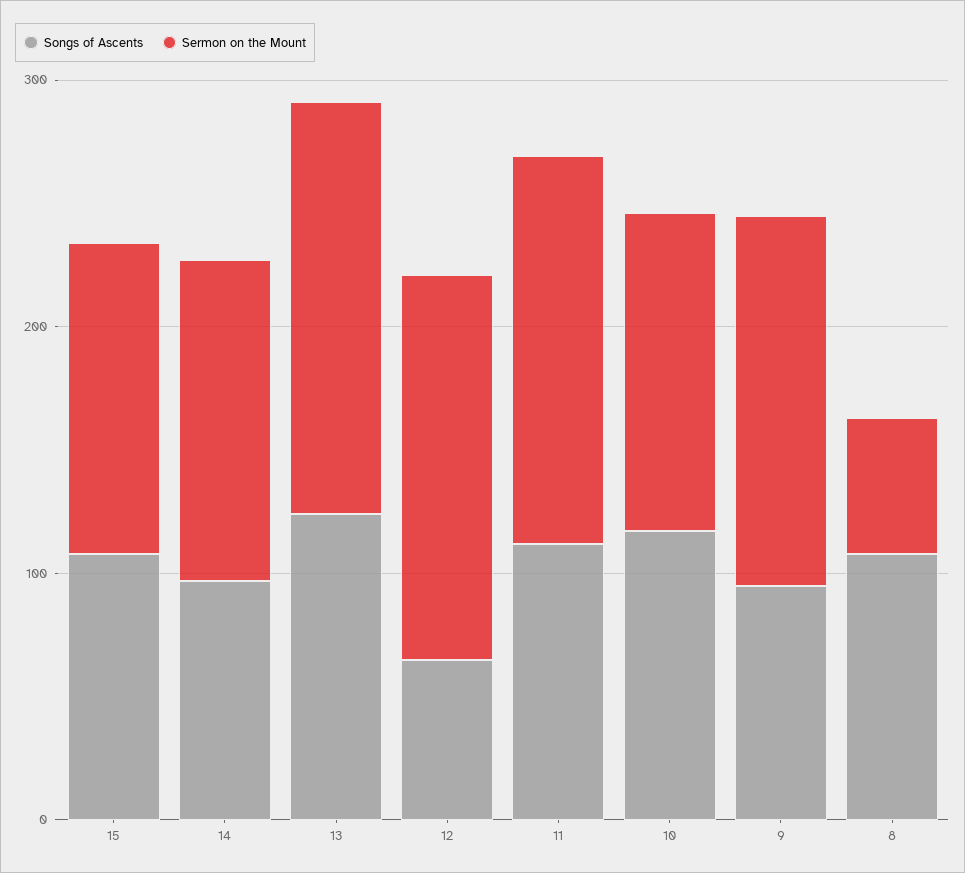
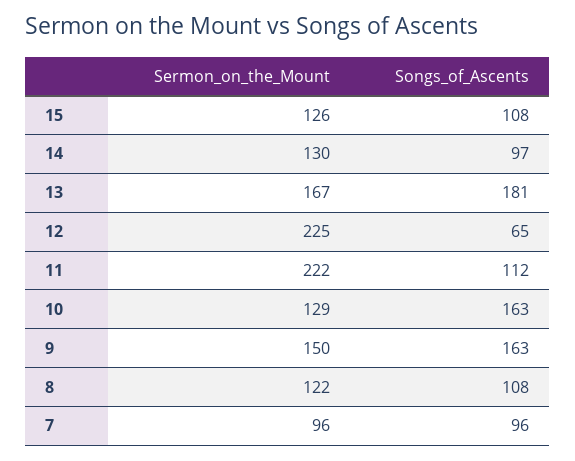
Songs of Ascents, 13: 120 -> 181
Sermon on the Mount, 12: 160 -> 225
Sermon on the Mount, 11: 160 -> 222
Songs of Ascents, 10: 120 -> 163
Songs of Ascents, 9: 100 -> 163
Sermon on the Mount, 8: 60 -> 122
Sermon on the Mount, 7: none -> 96
Songs of Ascents, 7: none -> 96

